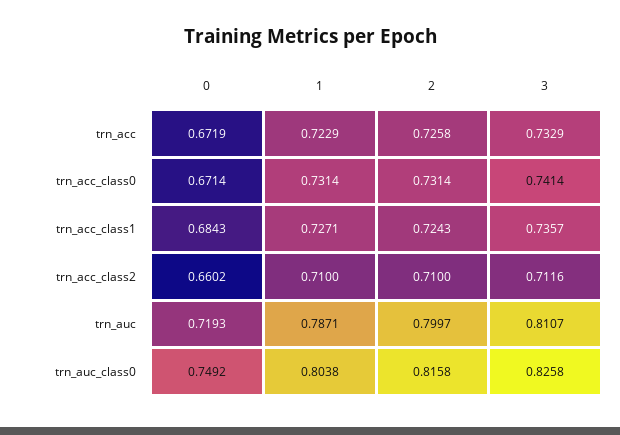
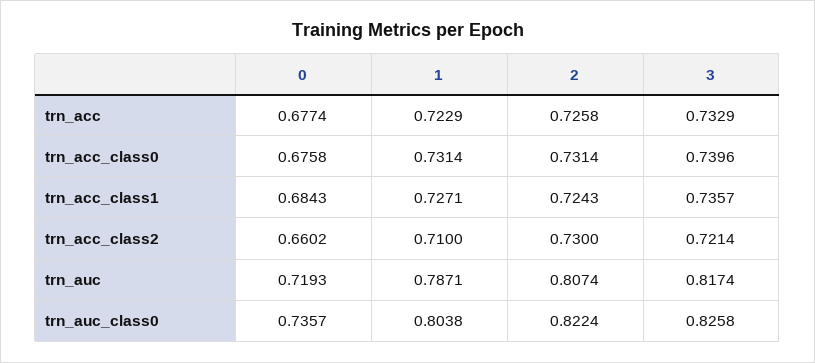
0, trn_acc: 0.6719 -> 0.6774
0, trn_acc_class0: 0.6714 -> 0.6758
3, trn_acc_class0: 0.7414 -> 0.7396
2, trn_acc_class2: 0.71 -> 0.73
3, trn_acc_class2: 0.7116 -> 0.7214
2, trn_auc: 0.7997 -> 0.8074
3, trn_auc: 0.8107 -> 0.8174
0, trn_auc_class0: 0.7492 -> 0.7357
2, trn_auc_class0: 0.8158 -> 0.8224

